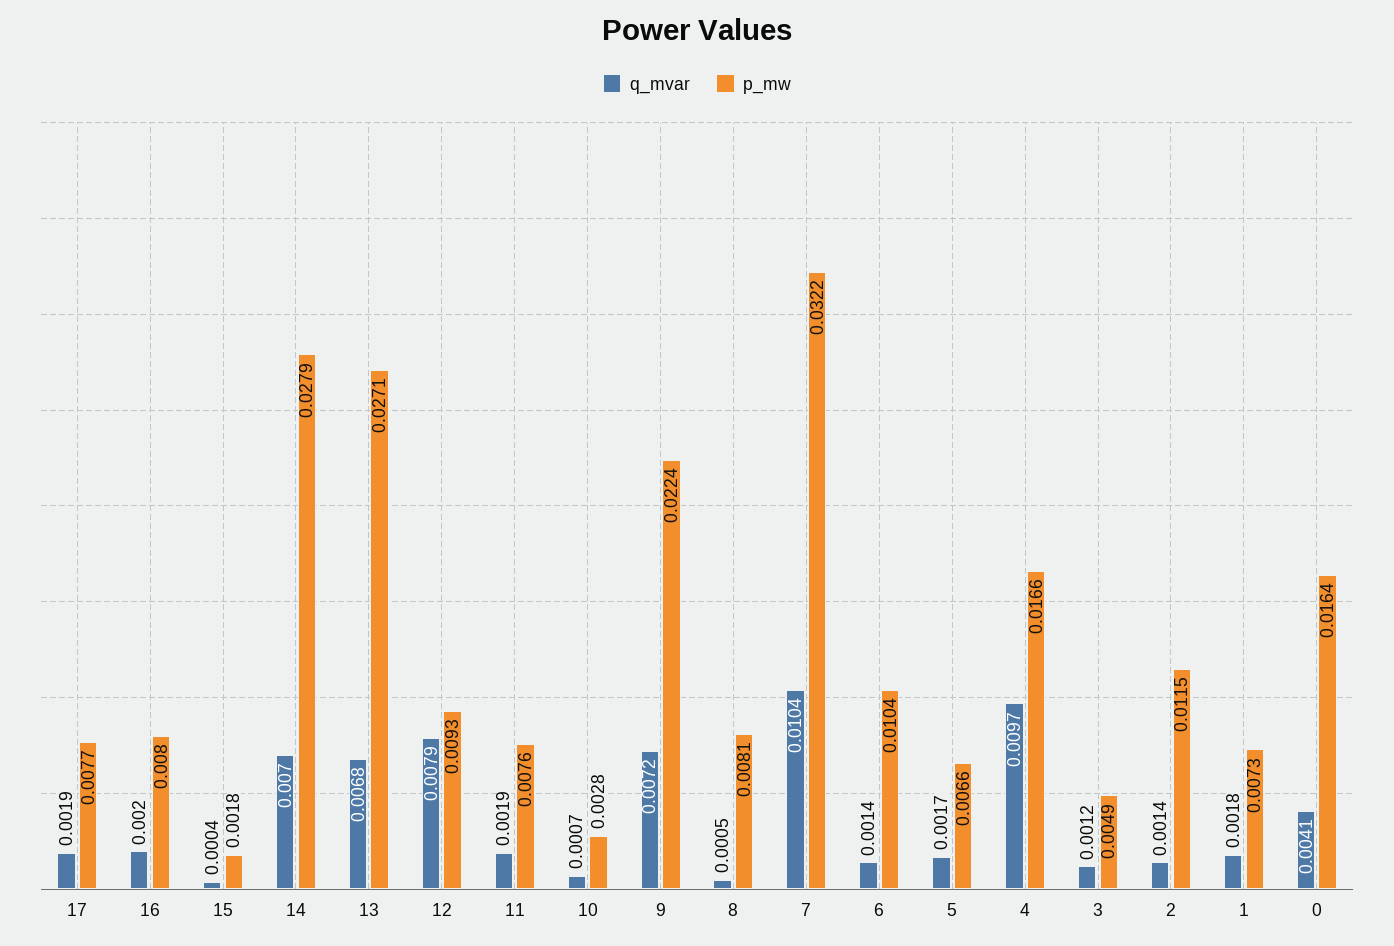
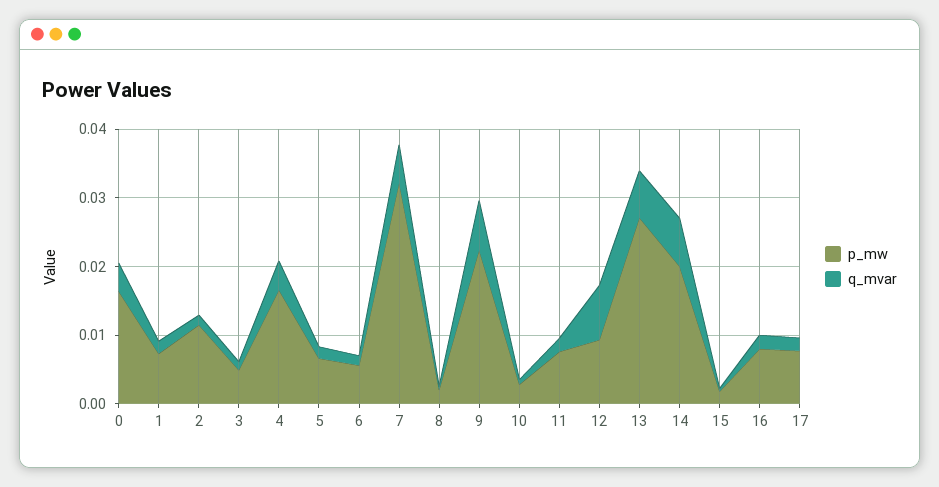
p_mw, 14: 0.0279 -> 0.02
p_mw, 8: 0.0081 -> 0.002
q_mvar, 7: 0.0104 -> 0.006
p_mw, 6: 0.0104 -> 0.006
q_mvar, 4: 0.0097 -> 0.004

